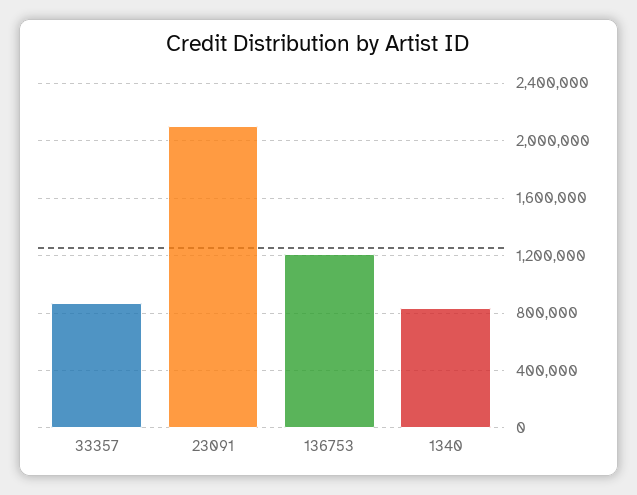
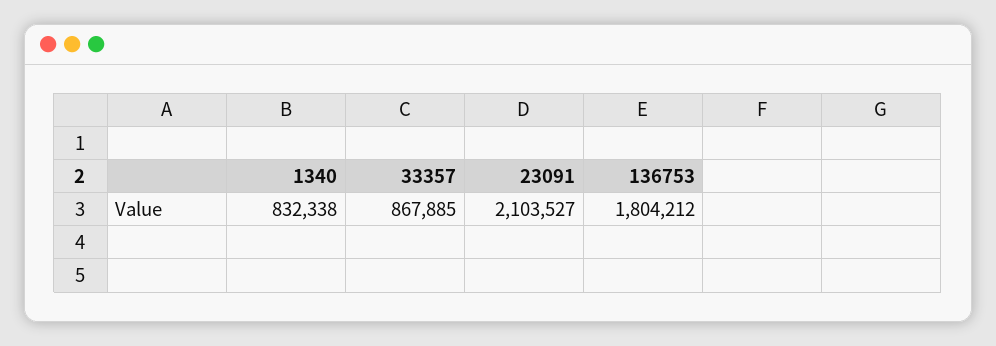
136753: 1200000 -> 1804212

